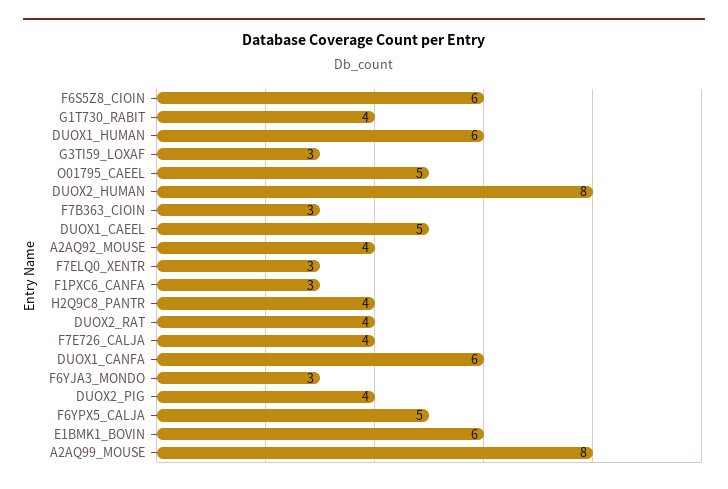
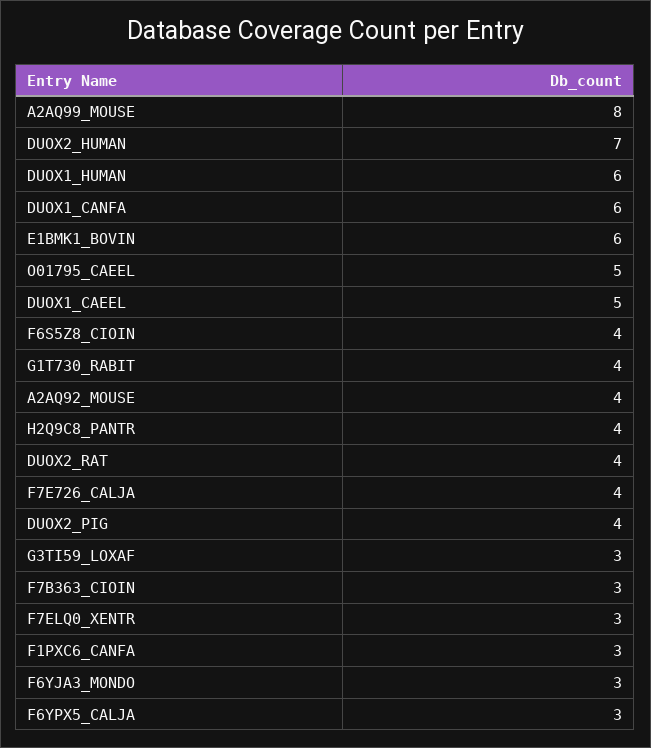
F6S5Z8_CIOIN: 6 -> 4
DUOX2_HUMAN: 8 -> 7
F6YPX5_CALJA: 5 -> 3

